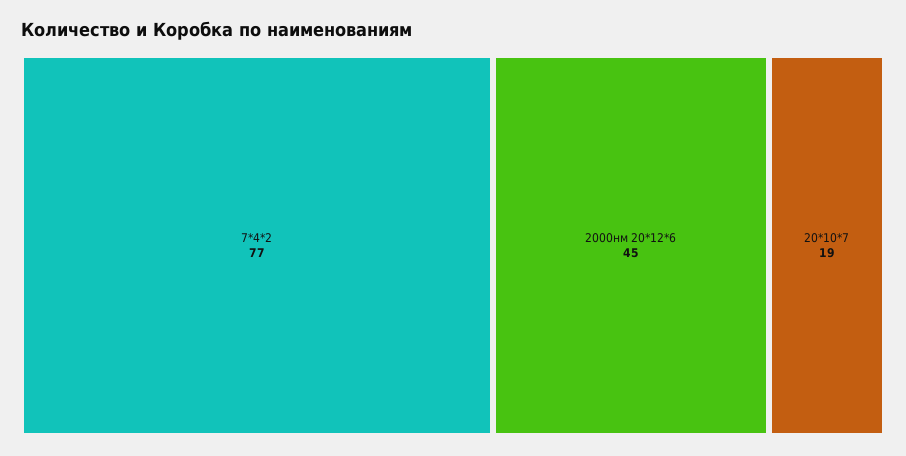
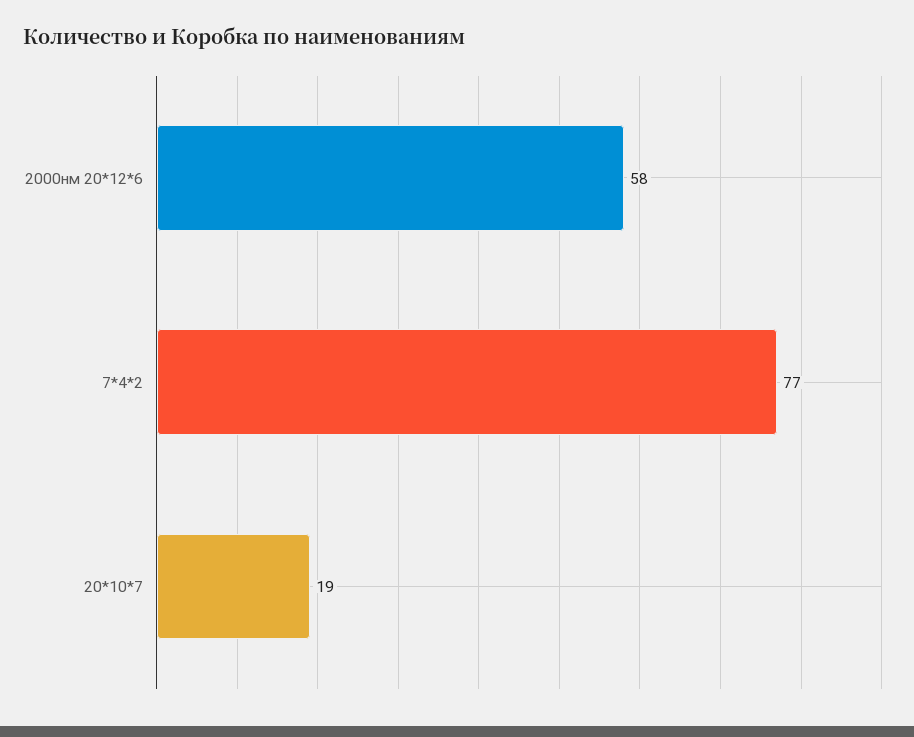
2000нм 20*12*6: 45 -> 58

